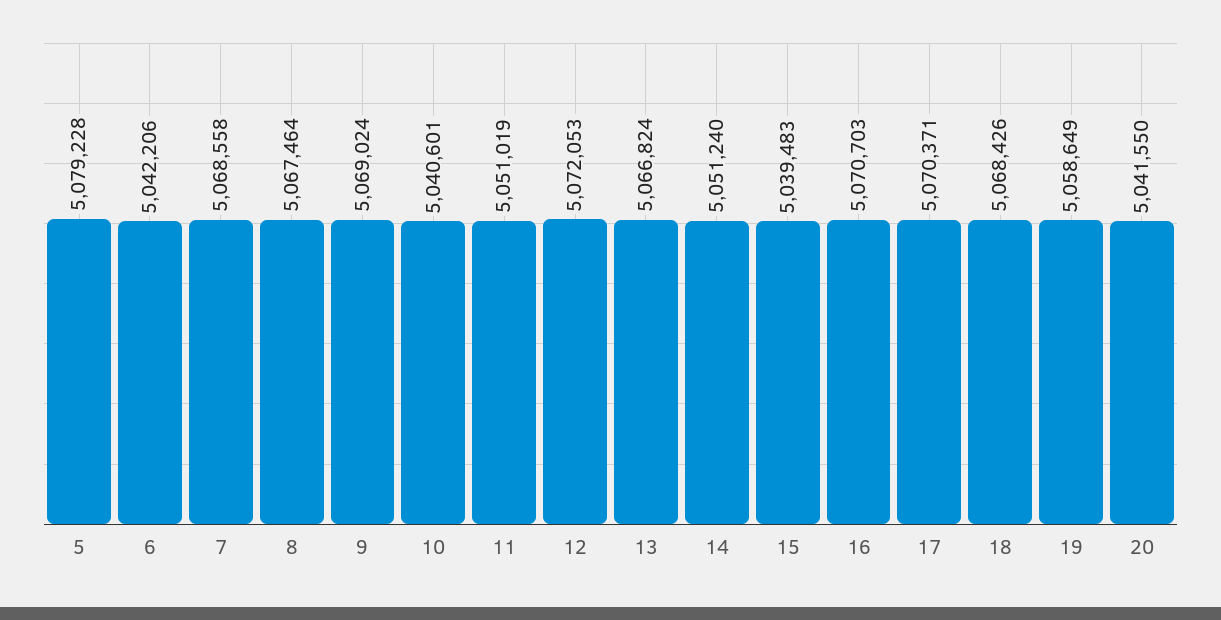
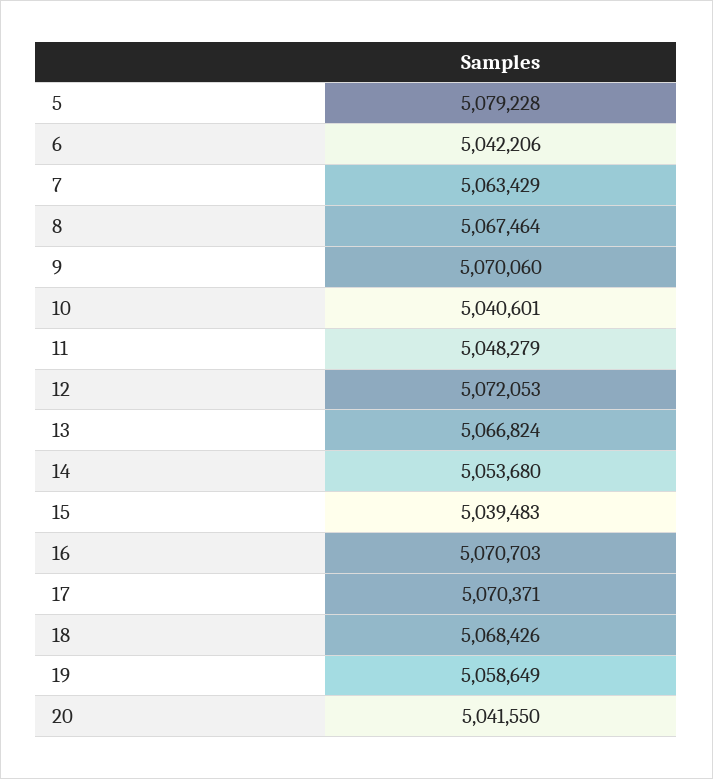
7: 5068558 -> 5063429
9: 5069024 -> 5070060
11: 5051019 -> 5048279
14: 5051240 -> 5053680

